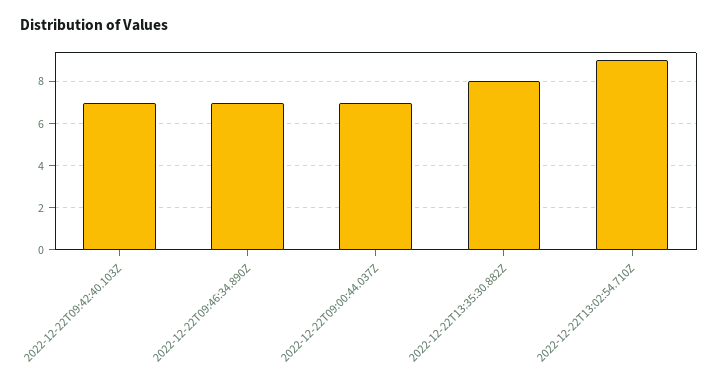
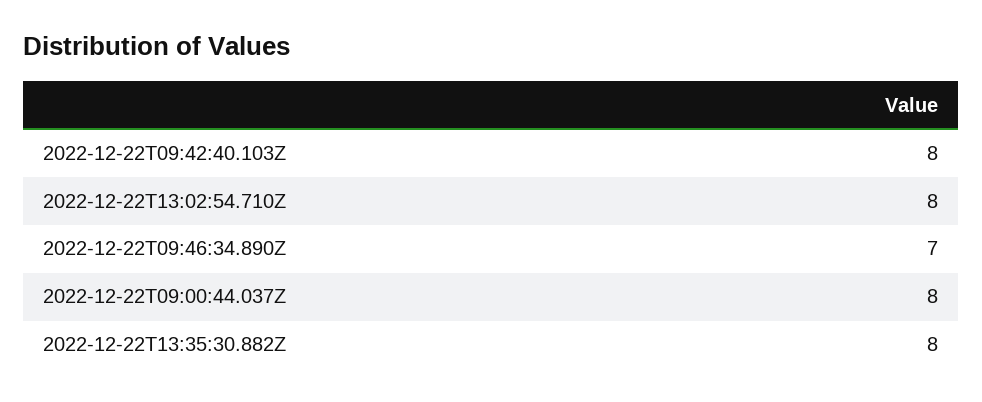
2022-12-22T09:42:40.103Z: 7 -> 8
2022-12-22T09:00:44.037Z: 7 -> 8
2022-12-22T13:02:54.710Z: 9 -> 8

